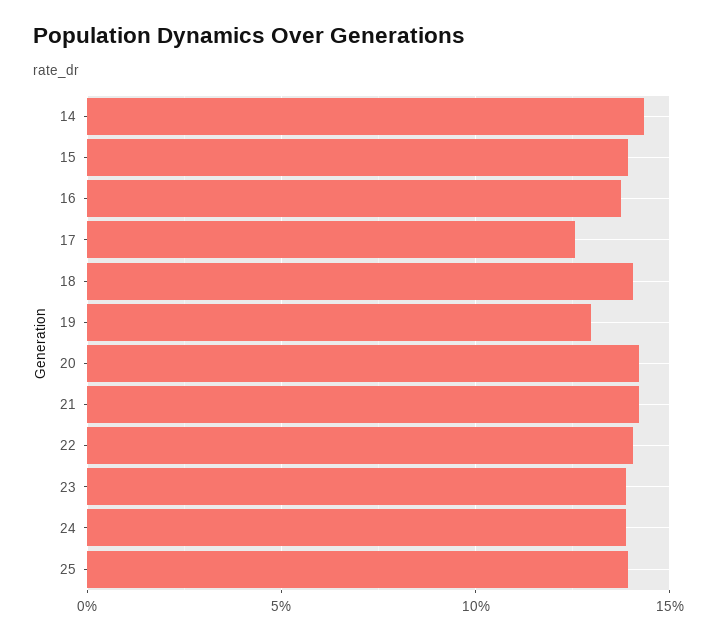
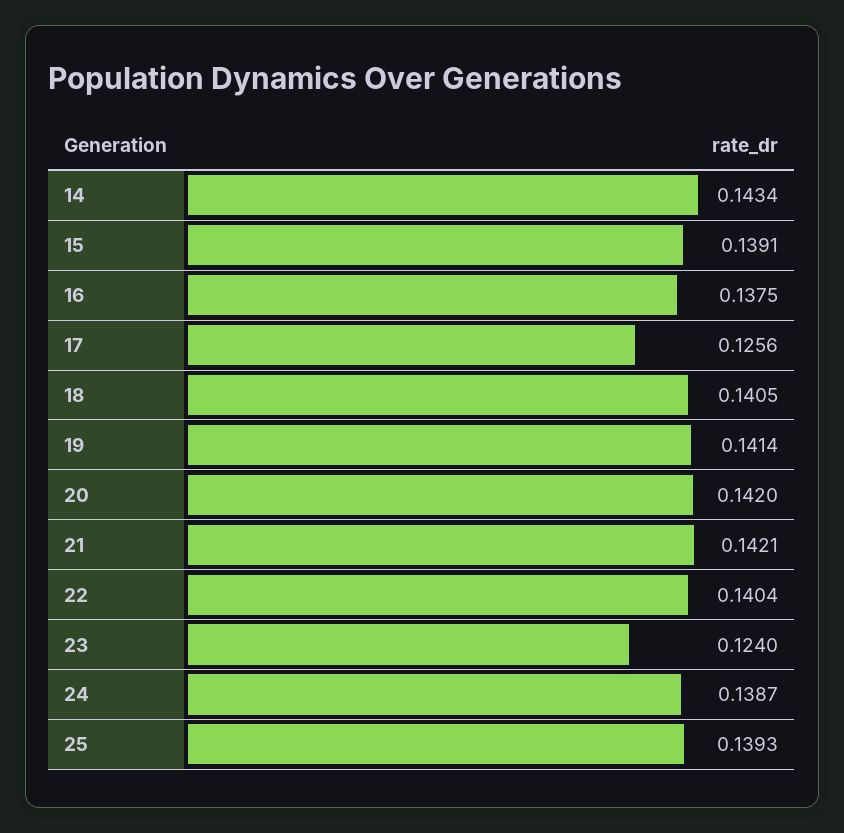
19: 0.13 -> 0.1414
23: 0.14 -> 0.124

